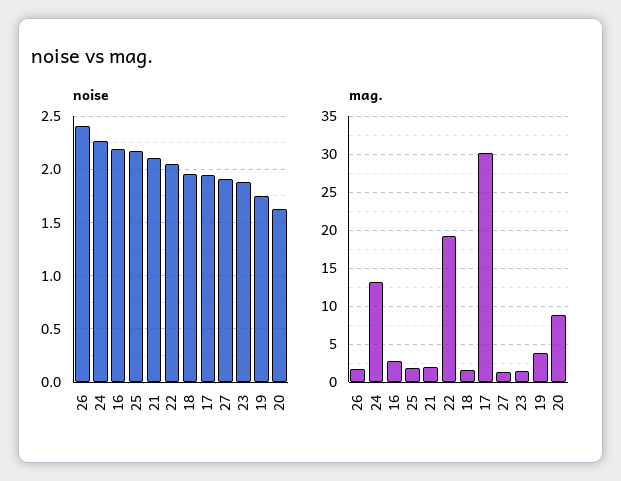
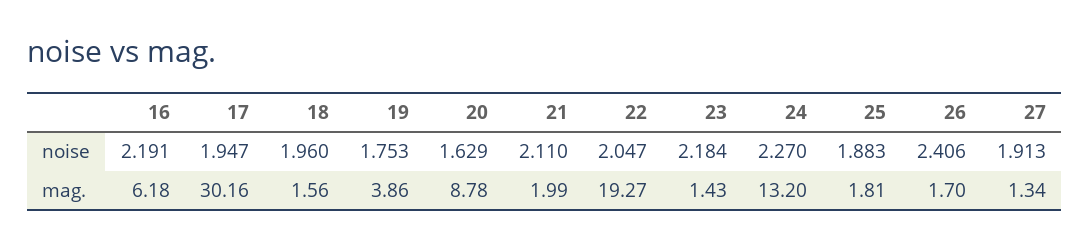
noise, 25: 2.2 -> 1.883
noise, 23: 1.9 -> 2.184
mag., 16: 3 -> 6.18

